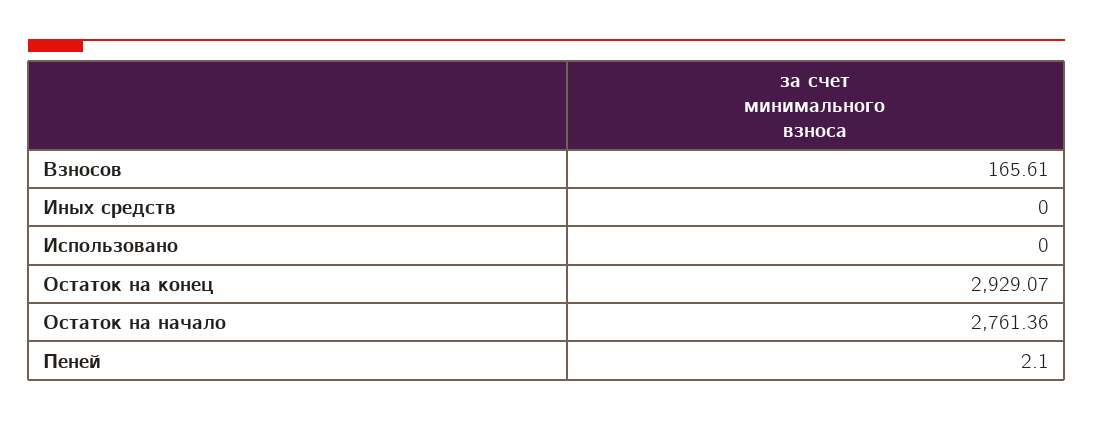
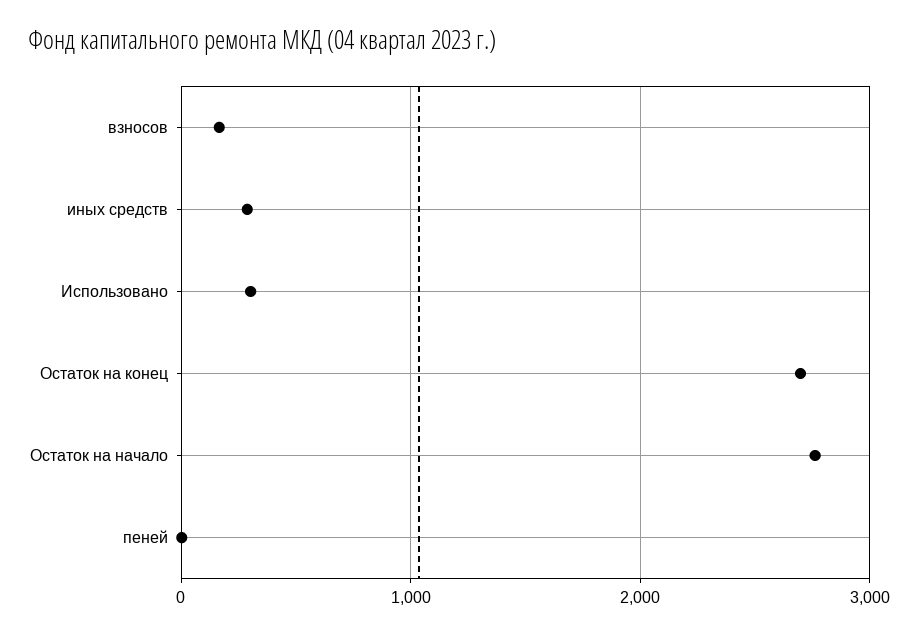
Иных средств: 0 -> 300
Использовано: 0 -> 300
Остаток на конец: 2929.07 -> 2700

